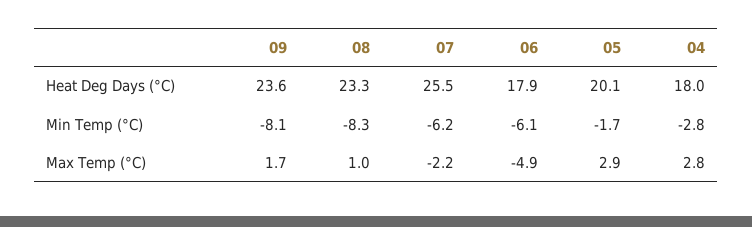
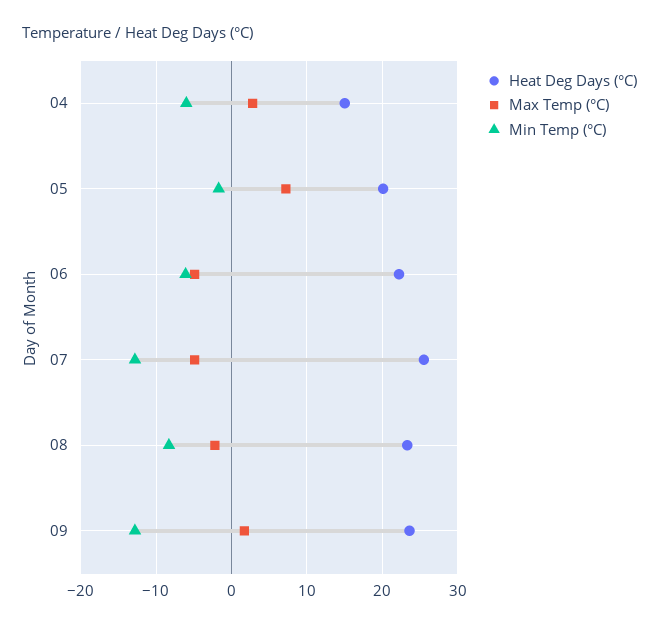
Heat Deg Days (°C), 06: 17.9 -> 22
Heat Deg Days (°C), 04: 18 -> 15
Min Temp (°C), 09: -8.1 -> -13
Min Temp (°C), 07: -6.2 -> -13
Min Temp (°C), 04: -2.8 -> -6
Max Temp (°C), 08: 1 -> -2
Max Temp (°C), 07: -2.2 -> -5
Max Temp (°C), 05: 2.9 -> 7

